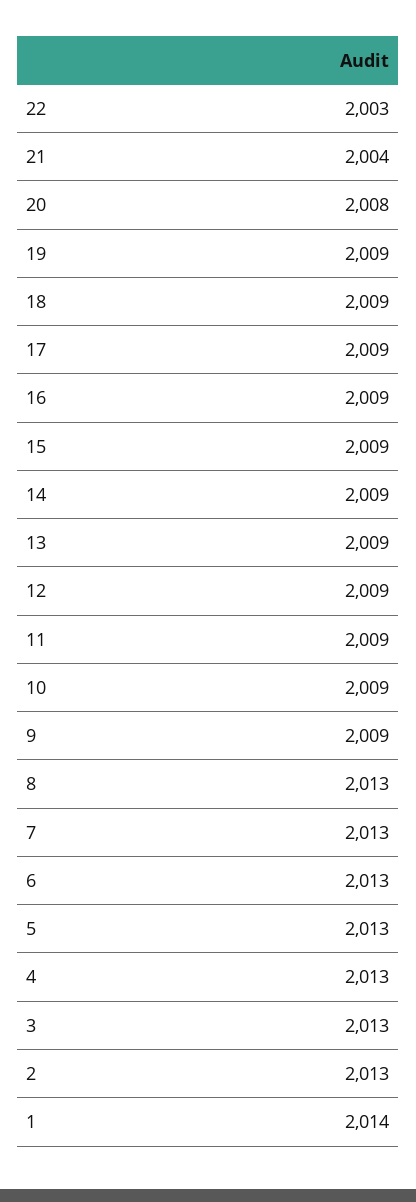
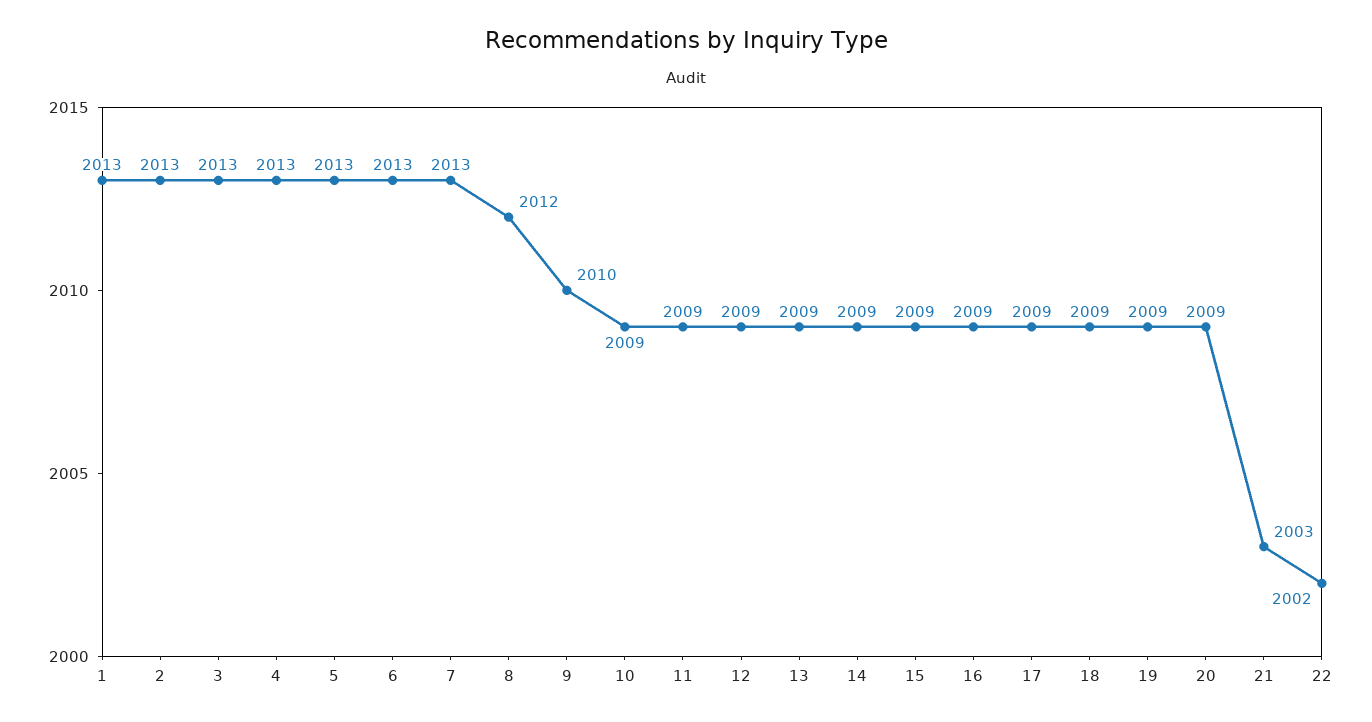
22: 2003 -> 2002
21: 2004 -> 2003
20: 2008 -> 2009
9: 2009 -> 2010
8: 2013 -> 2012
1: 2014 -> 2013

